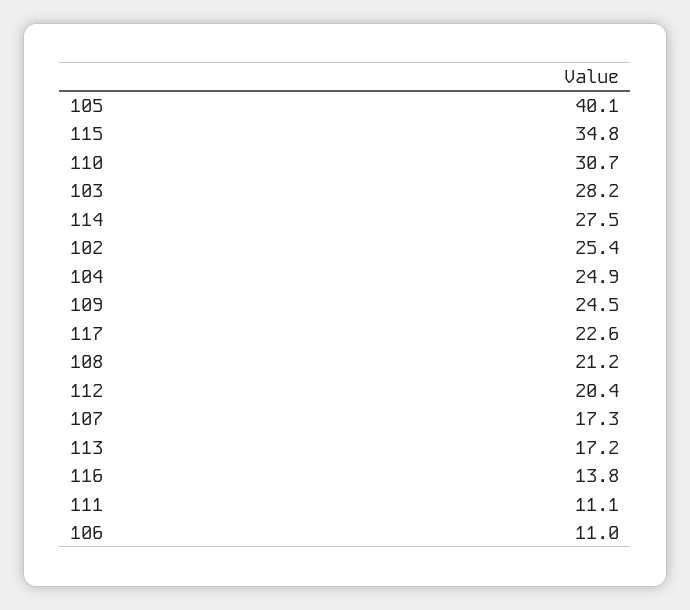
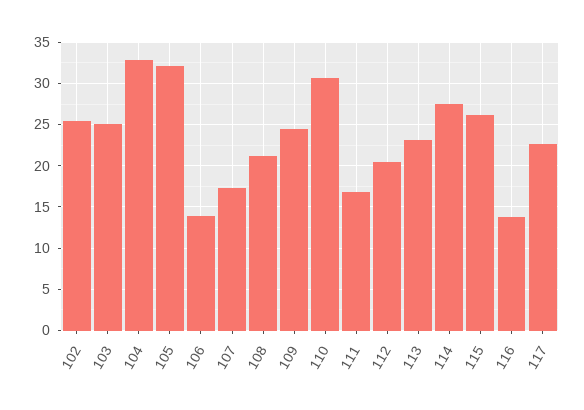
105: 40.1 -> 32
115: 34.8 -> 26
103: 28.2 -> 25
104: 24.9 -> 33
113: 17.2 -> 23
111: 11.1 -> 17
106: 11 -> 14

